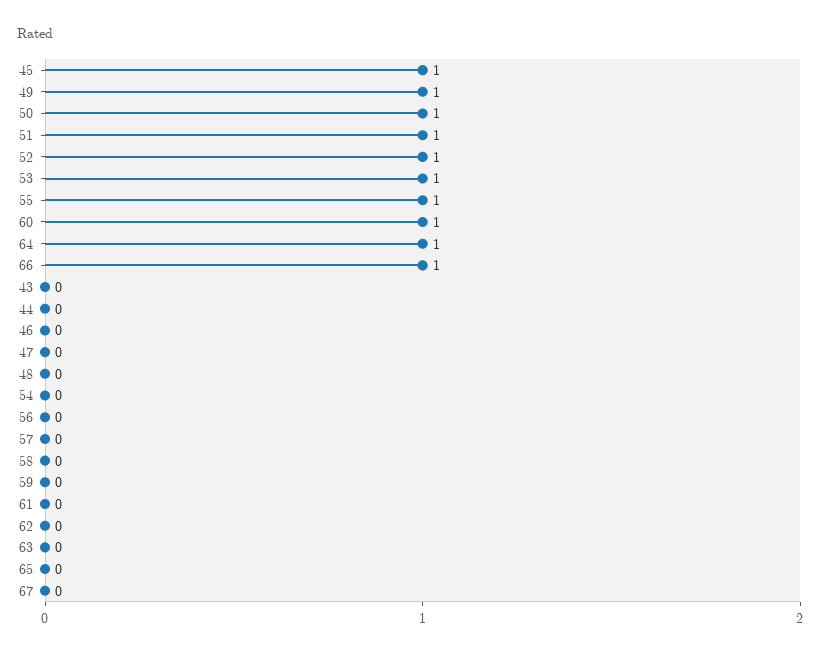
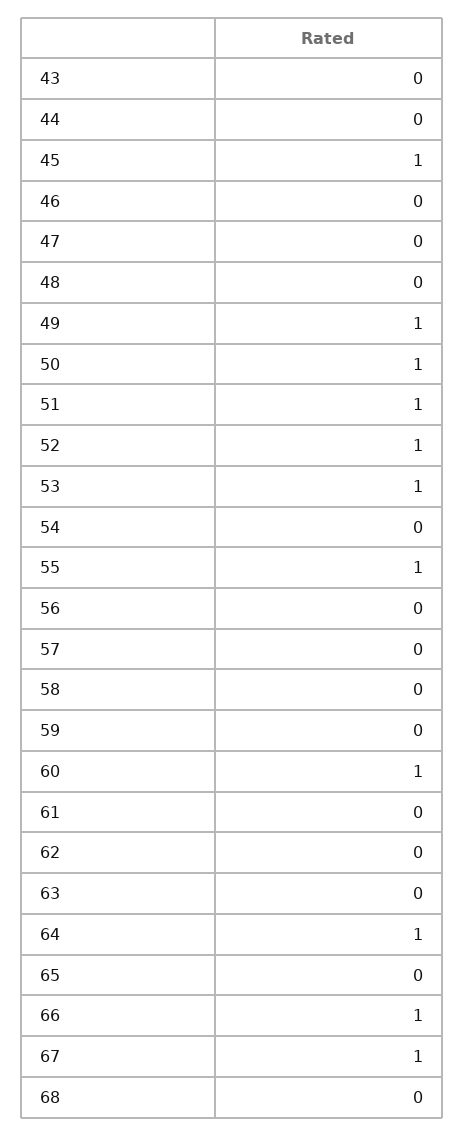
67: 0 -> 1
68: none -> 0

